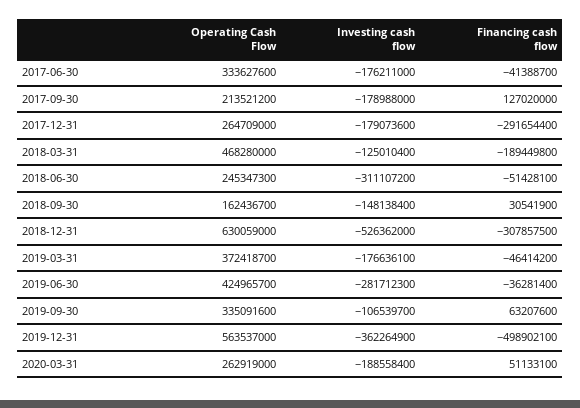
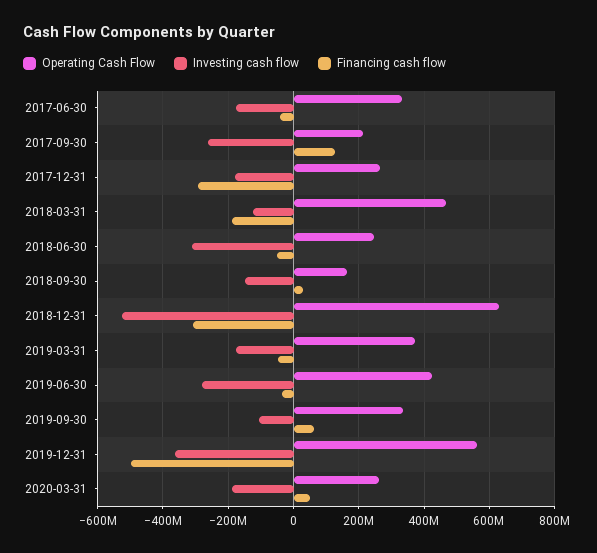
Investing cash flow, 2017-09-30: -178988000 -> -260000000

